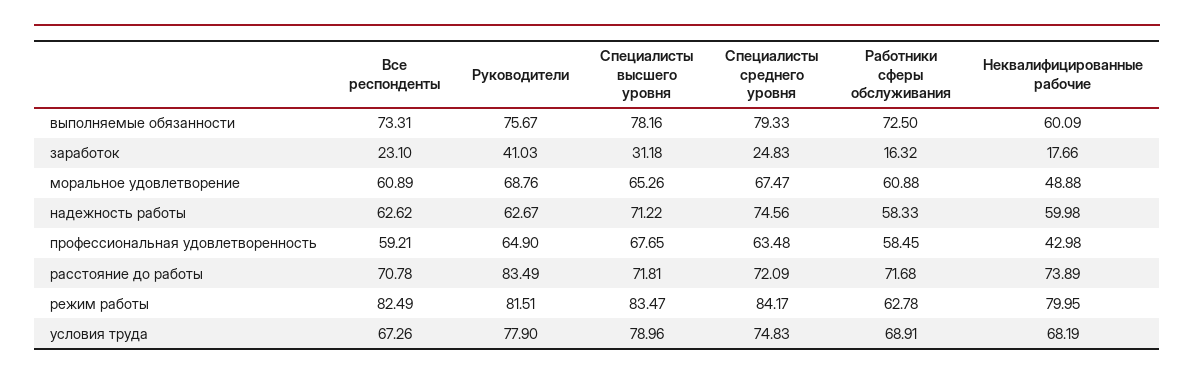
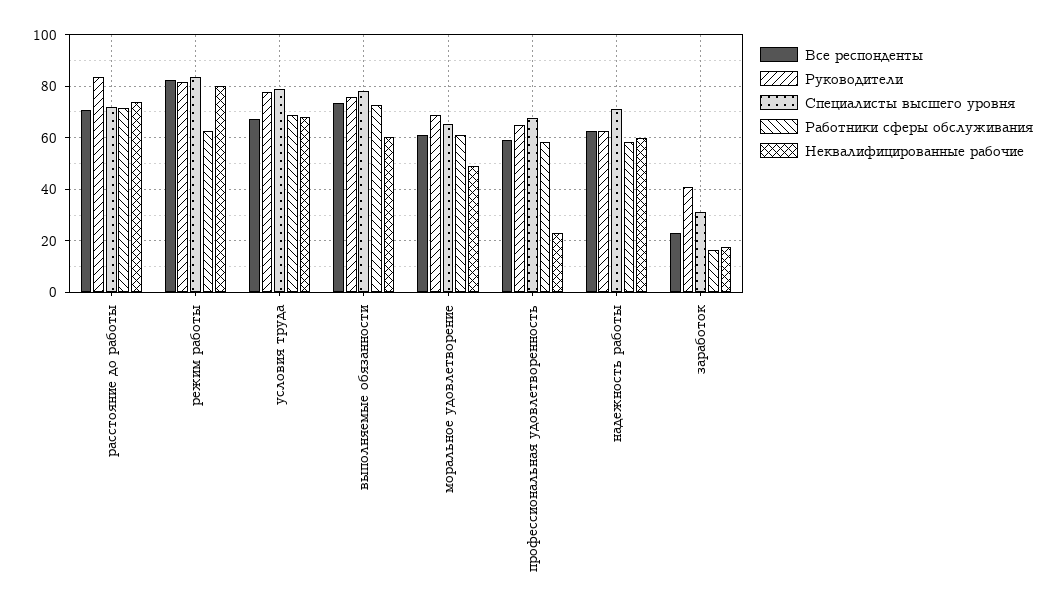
Специалисты среднего уровня, выполняемые обязанности: 79.33 -> none
Специалисты среднего уровня, заработок: 24.83 -> none
Специалисты среднего уровня, моральное удовлетворение: 67.47 -> none
Специалисты среднего уровня, надежность работы: 74.56 -> none
Специалисты среднего уровня, профессиональная удовлетворенность: 63.48 -> none
Неквалифицированные рабочие, профессиональная удовлетворенность: 42.98 -> 22.5
Специалисты среднего уровня, расстояние до работы: 72.09 -> none
Специалисты среднего уровня, режим работы: 84.17 -> none
Специалисты среднего уровня, условия труда: 74.83 -> none

